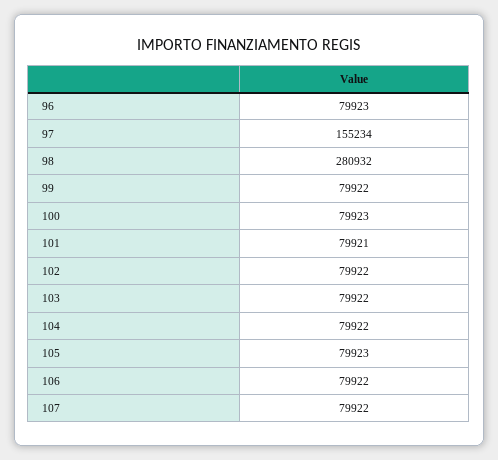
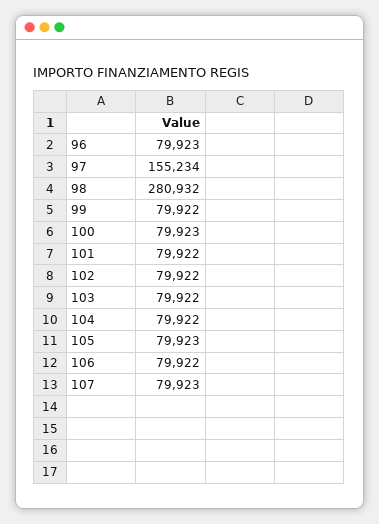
101: 79921 -> 79922
107: 79922 -> 79923

